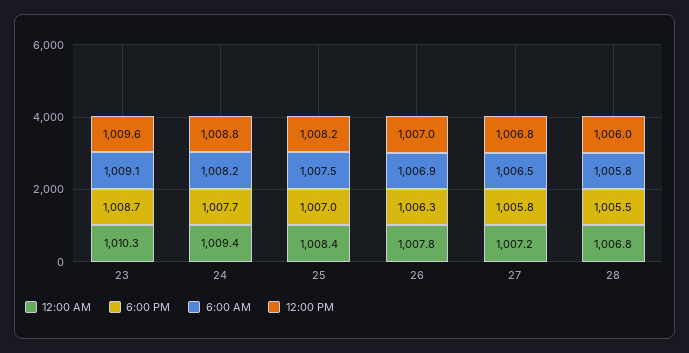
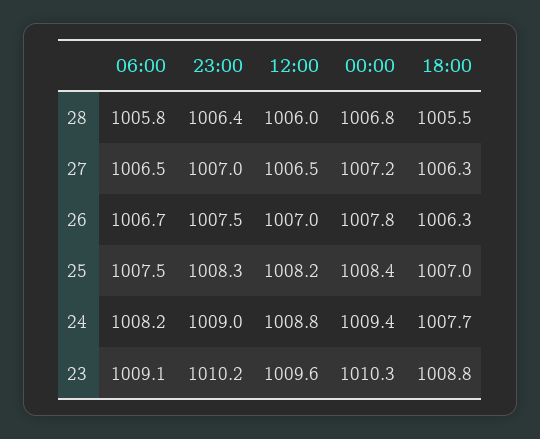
6:00 PM, 23: 1008.7 -> 1008.8
6:00 AM, 26: 1006.9 -> 1006.7
6:00 PM, 27: 1005.8 -> 1006.3
12:00 PM, 27: 1006.8 -> 1006.5
23:00, 28: none -> 1006.4
23:00, 27: none -> 1007
23:00, 26: none -> 1007.5
23:00, 25: none -> 1008.3
23:00, 24: none -> 1009
23:00, 23: none -> 1010.2

